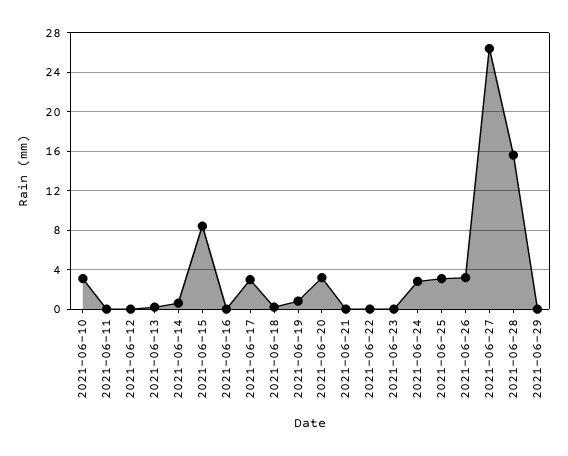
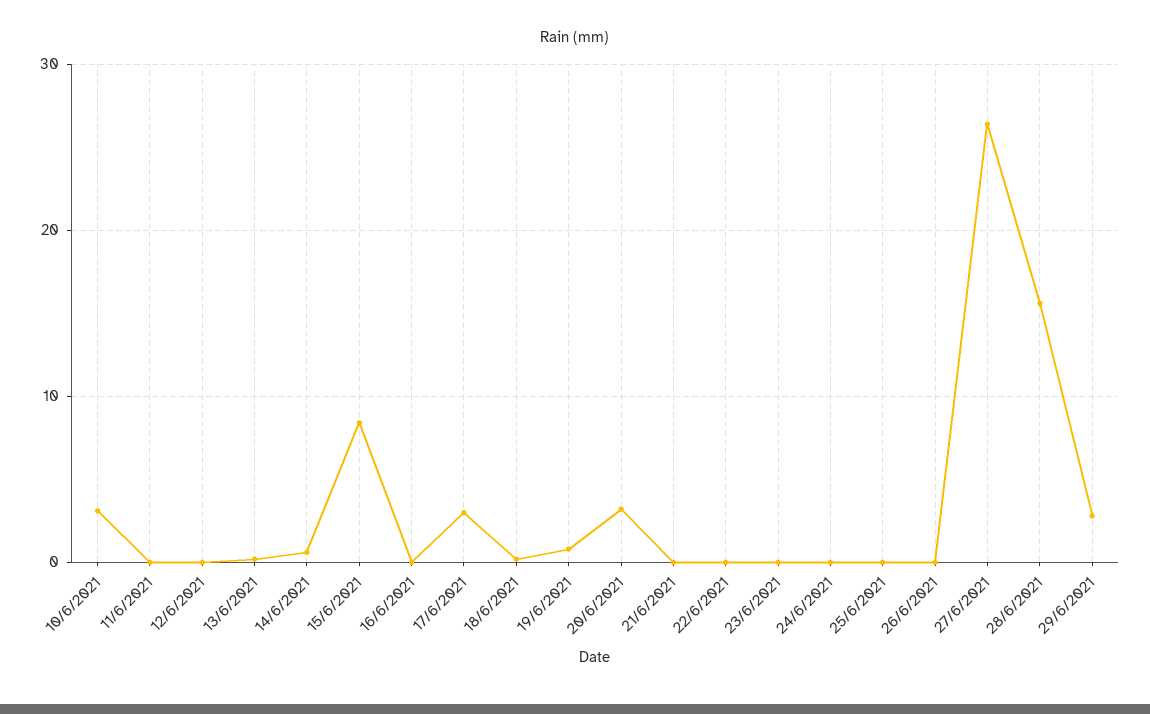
2021-06-24: 3 -> 0
2021-06-25: 3 -> 0
2021-06-26: 3 -> 0
2021-06-29: 0 -> 3

